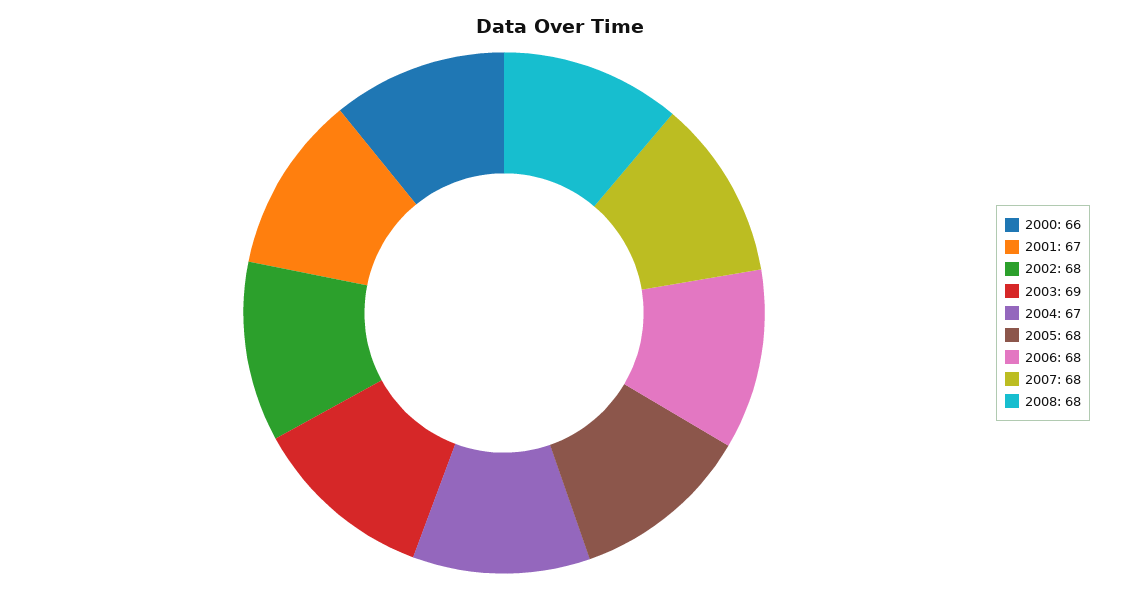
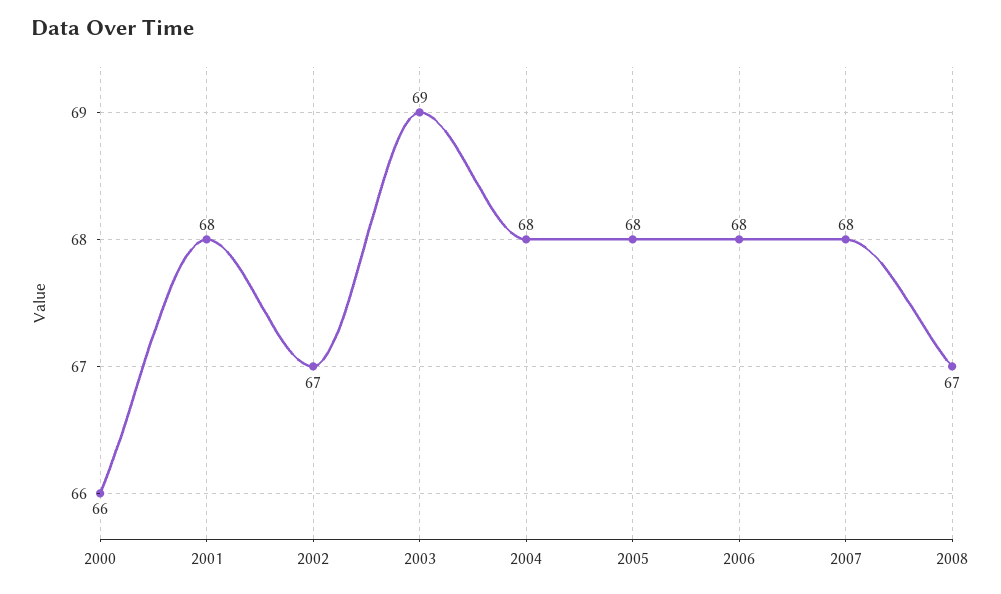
2001: 67 -> 68
2002: 68 -> 67
2004: 67 -> 68
2008: 68 -> 67

